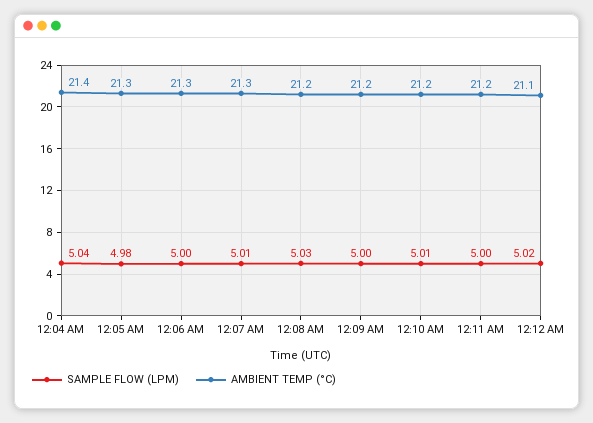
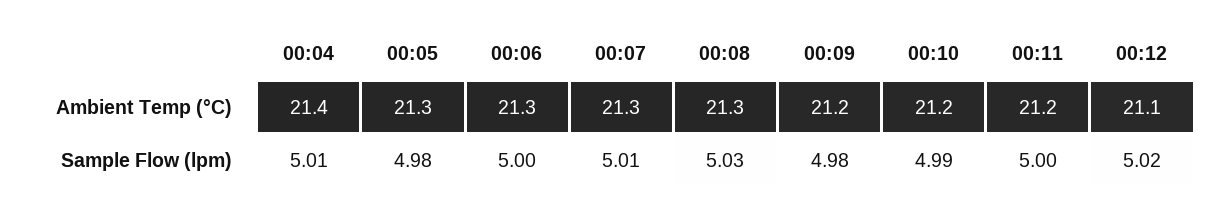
SAMPLE FLOW (LPM), 12:04 AM: 5.04 -> 5.01
AMBIENT TEMP (°C), 12:08 AM: 21.2 -> 21.3
SAMPLE FLOW (LPM), 12:09 AM: 5 -> 4.98
SAMPLE FLOW (LPM), 12:10 AM: 5.01 -> 4.99

